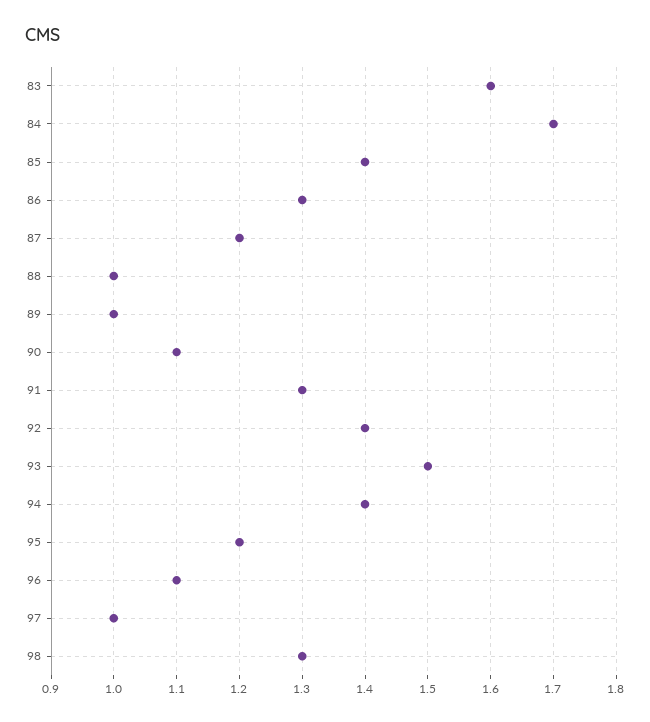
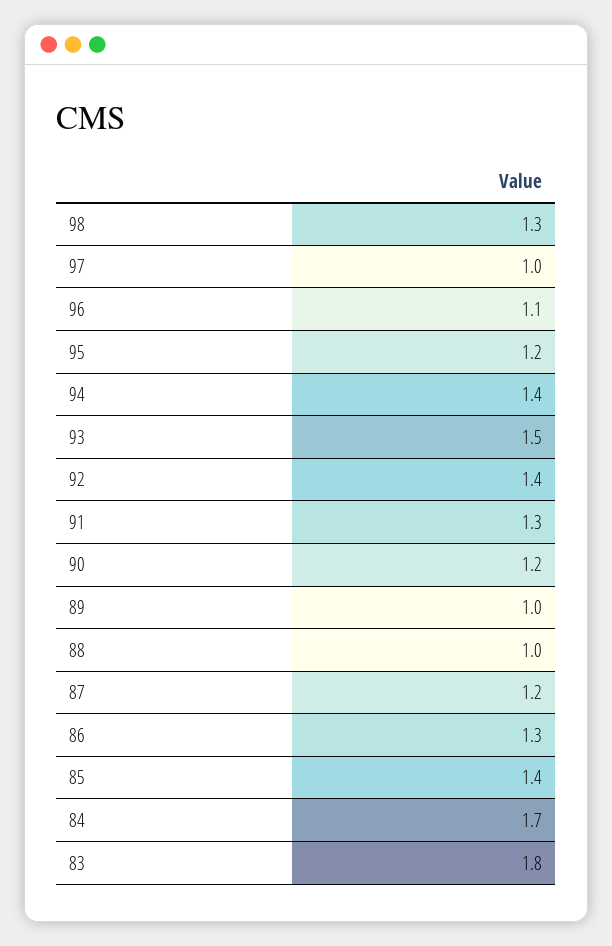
83: 1.6 -> 1.8
90: 1.1 -> 1.2

